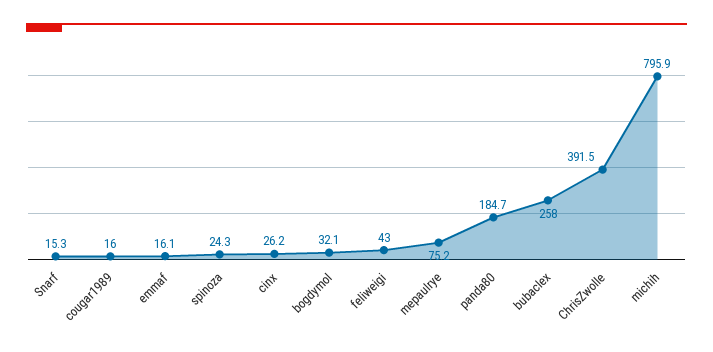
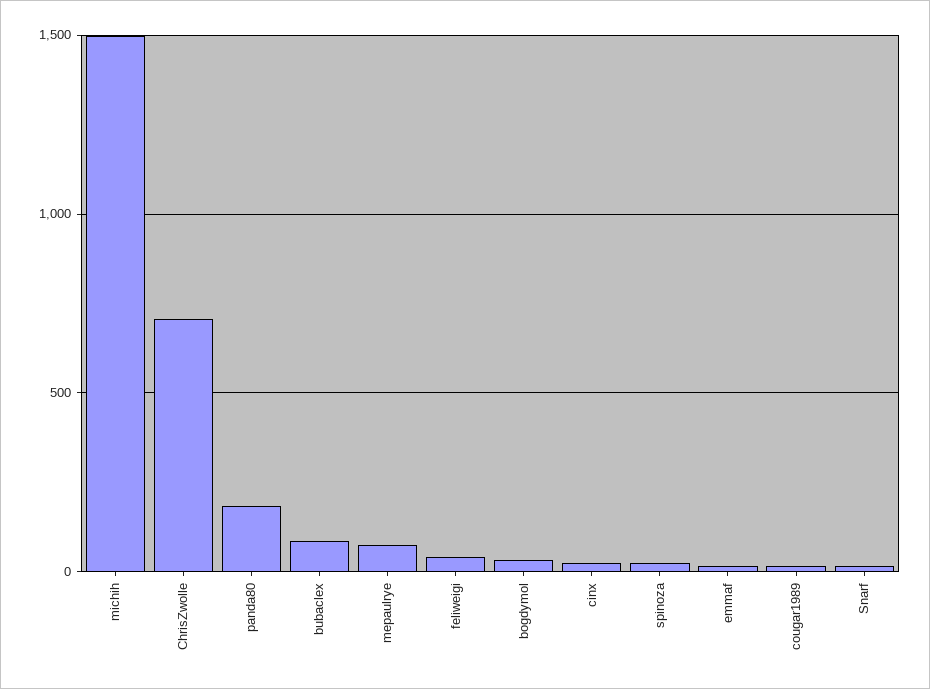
bubaclex: 258 -> 100
ChrisZwolle: 391.5 -> 700
michih: 795.9 -> 1500

